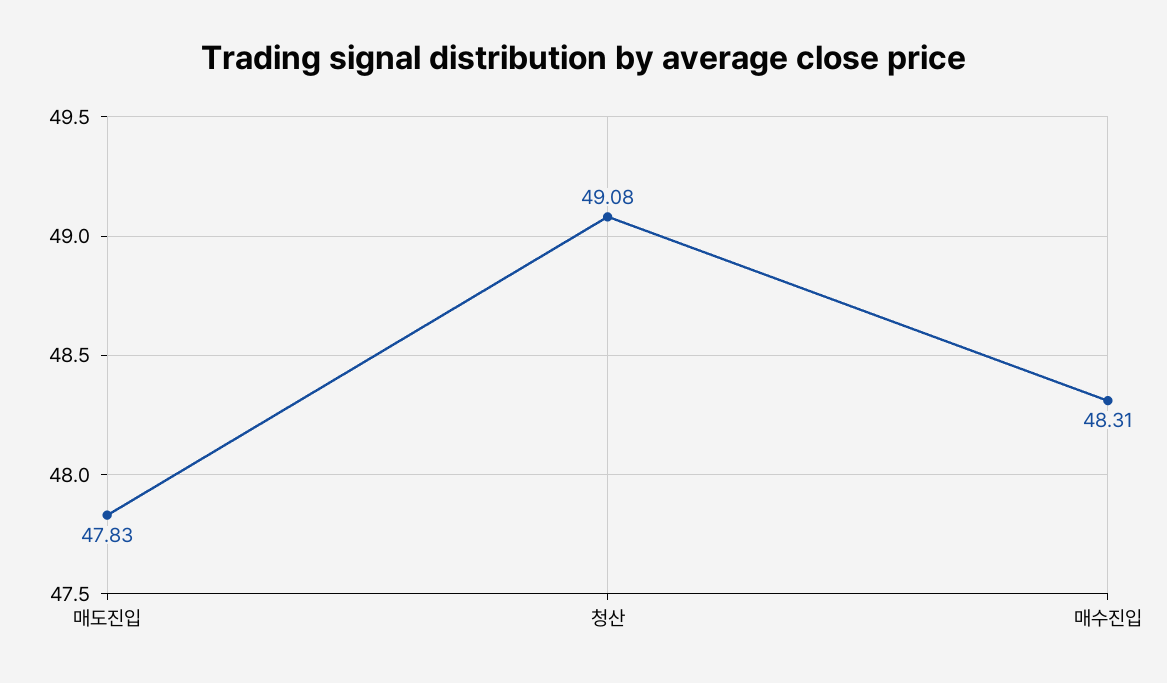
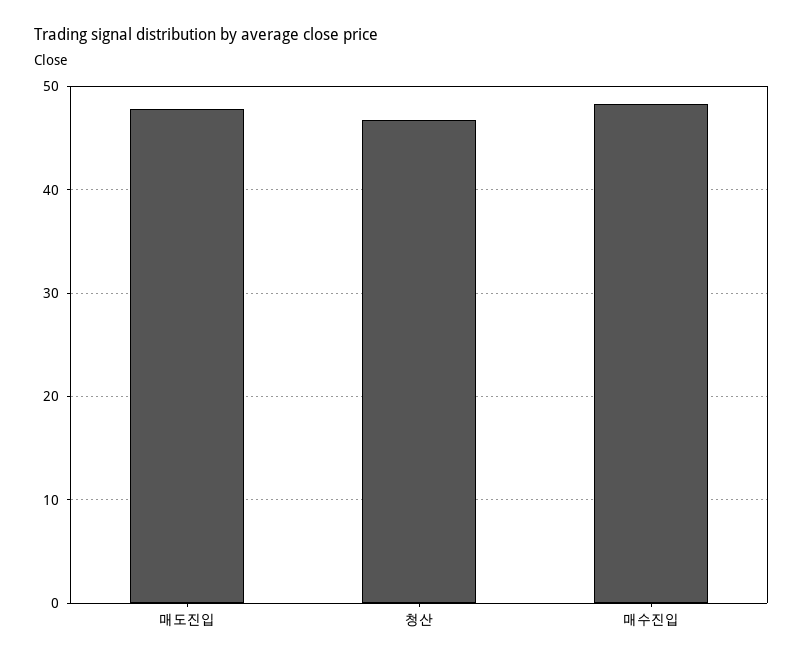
청산: 49.08 -> 47

